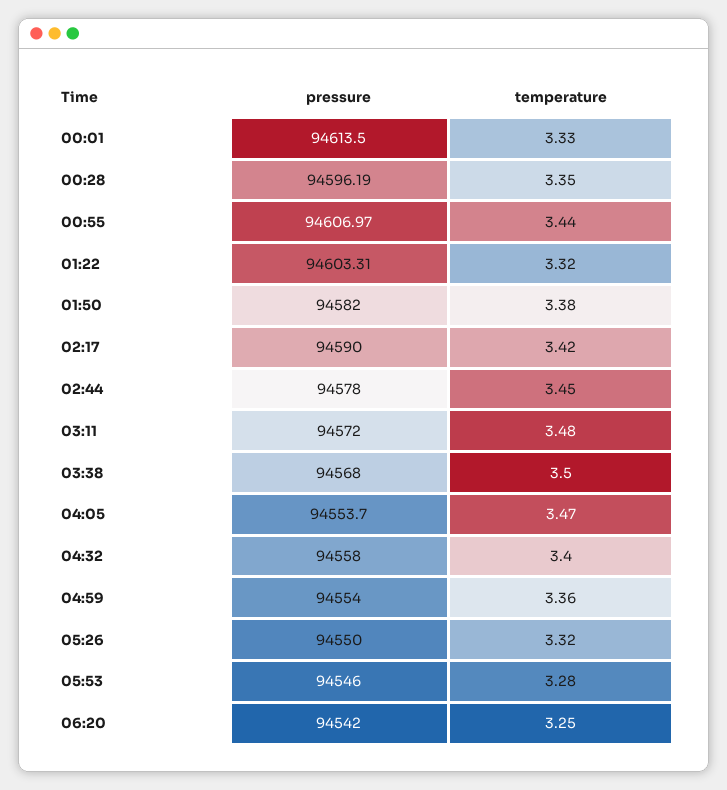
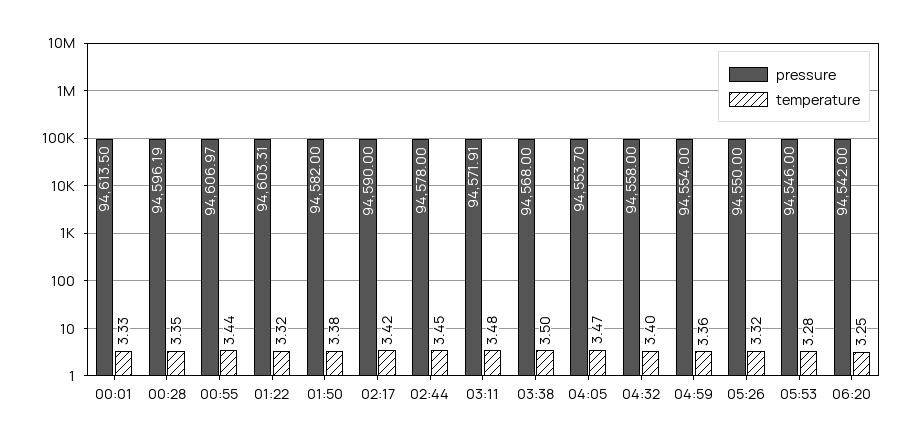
pressure, 03:11: 94572 -> 94571.91

